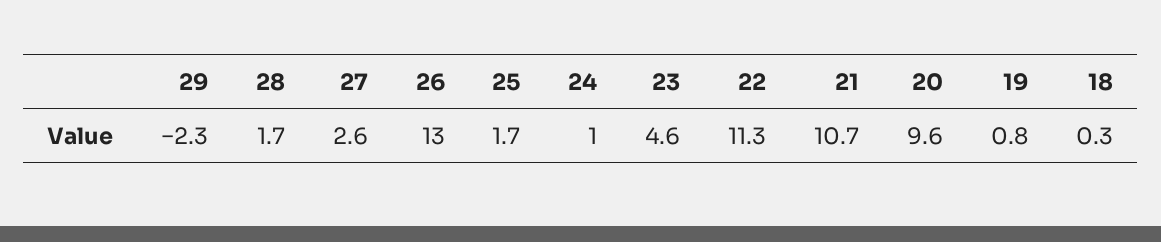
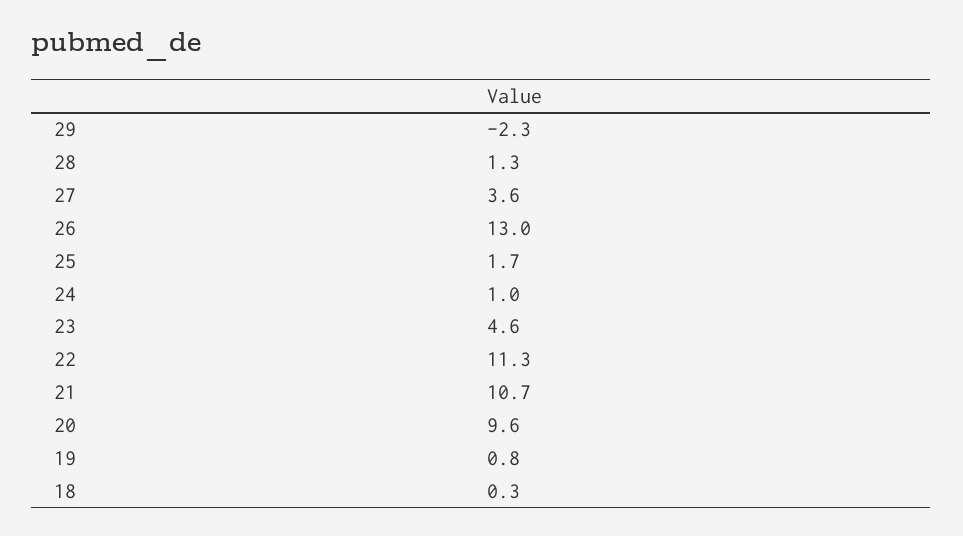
28: 1.7 -> 1.3
27: 2.6 -> 3.6

